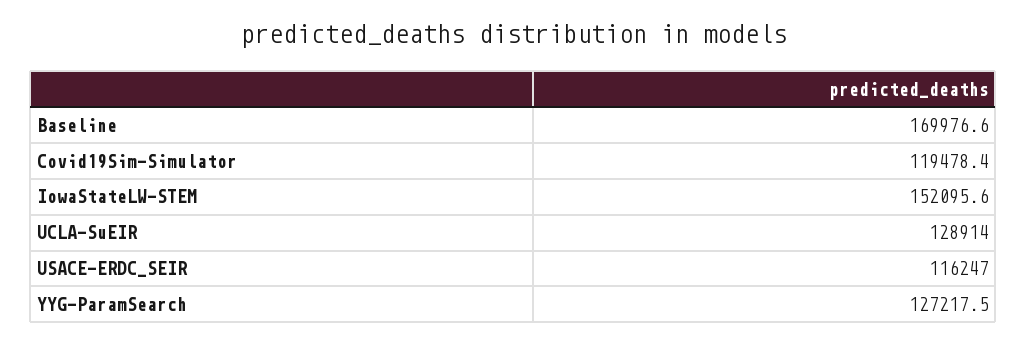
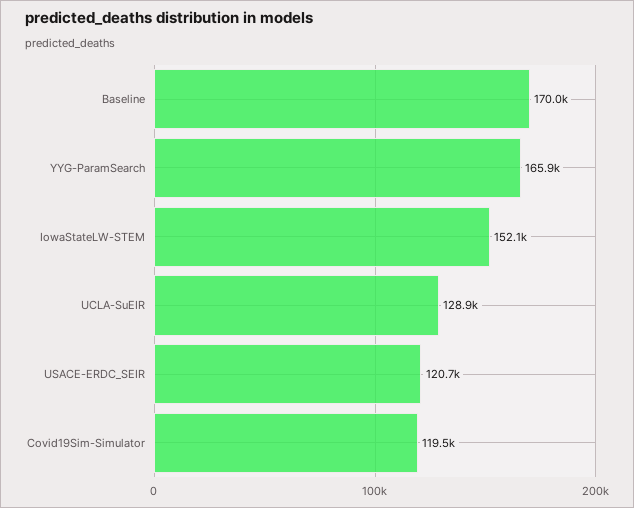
USACE-ERDC_SEIR: 116247 -> 120700
YYG-ParamSearch: 127217.5 -> 165900

